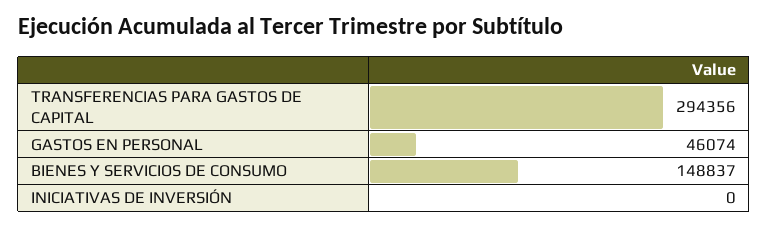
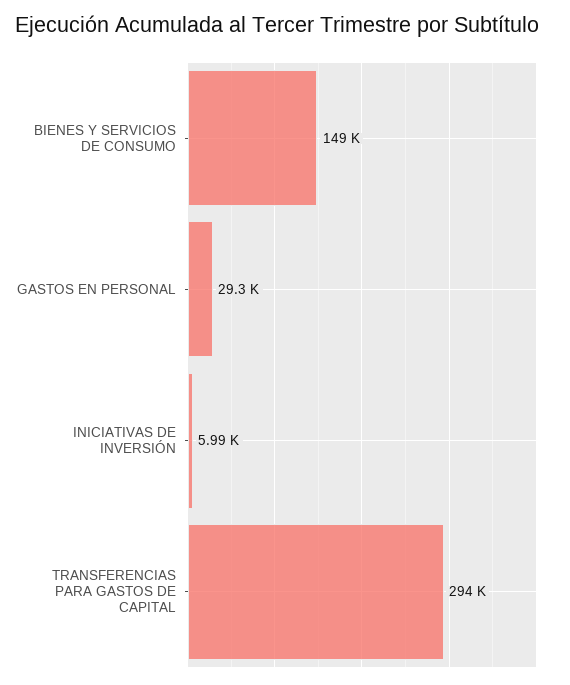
GASTOS EN PERSONAL: 46074 -> 29300
INICIATIVAS DE INVERSIÓN: 0 -> 5990

